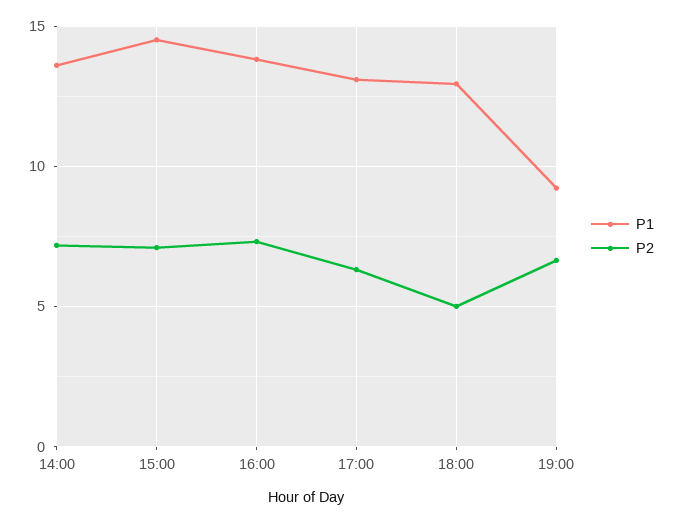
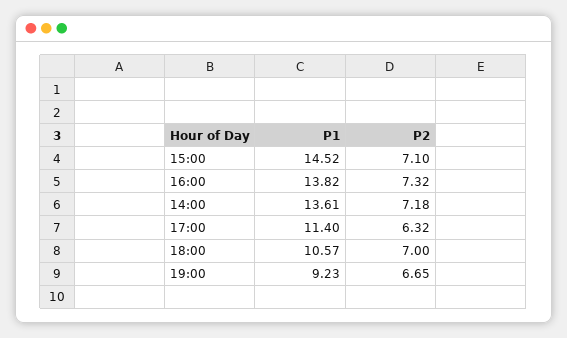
P1, 17:00: 13 -> 11.4
P1, 18:00: 13 -> 10.57
P2, 18:00: 5 -> 7

